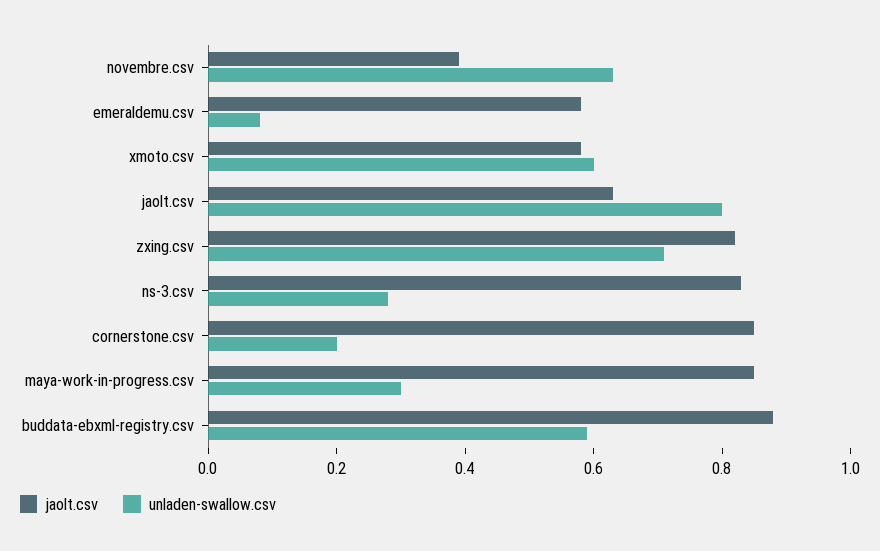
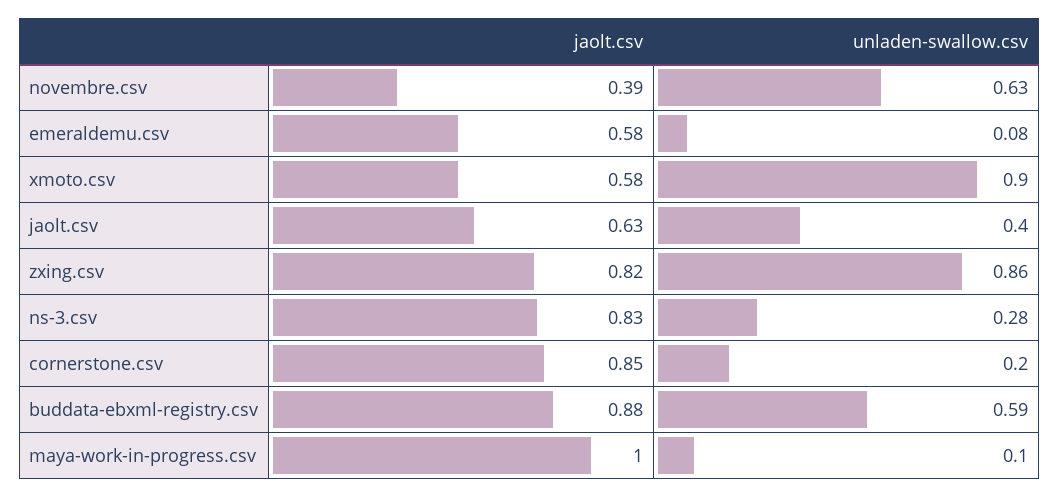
unladen-swallow.csv, xmoto.csv: 0.6 -> 0.9
unladen-swallow.csv, jaolt.csv: 0.8 -> 0.4
unladen-swallow.csv, zxing.csv: 0.7 -> 0.86
jaolt.csv, maya-work-in-progress.csv: 0.85 -> 1
unladen-swallow.csv, maya-work-in-progress.csv: 0.3 -> 0.1

